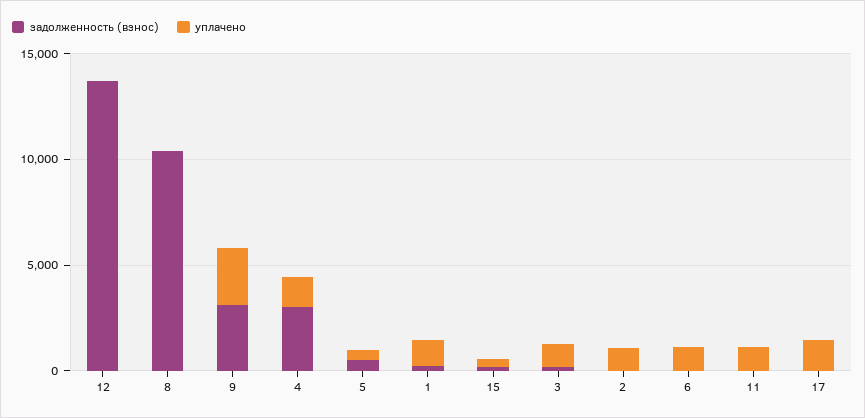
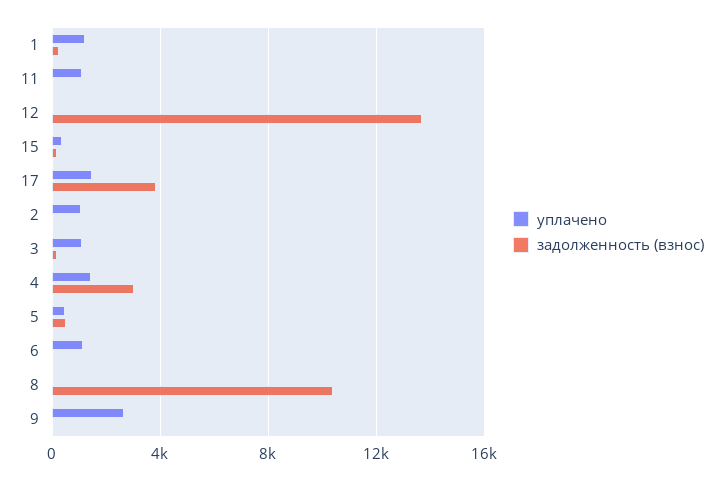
задолженность (взнос), 9: 3000 -> 0
задолженность (взнос), 17: 0 -> 4000

